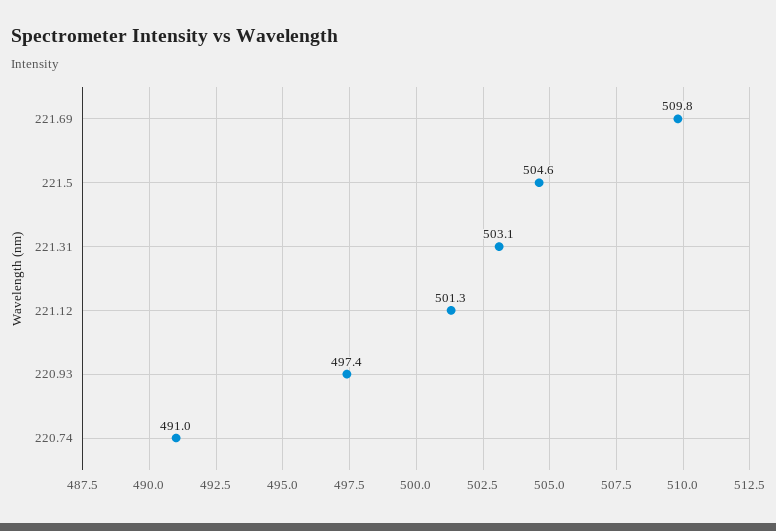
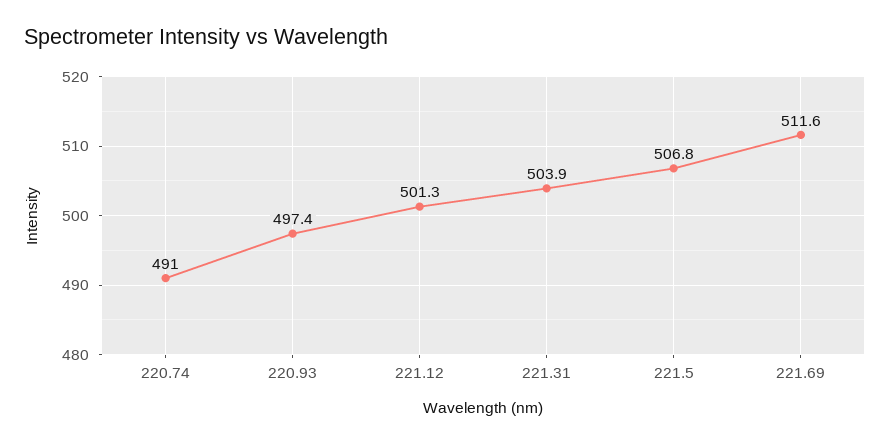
221.69: 509.8 -> 511.6
221.5: 504.6 -> 506.8
221.31: 503.1 -> 503.9

